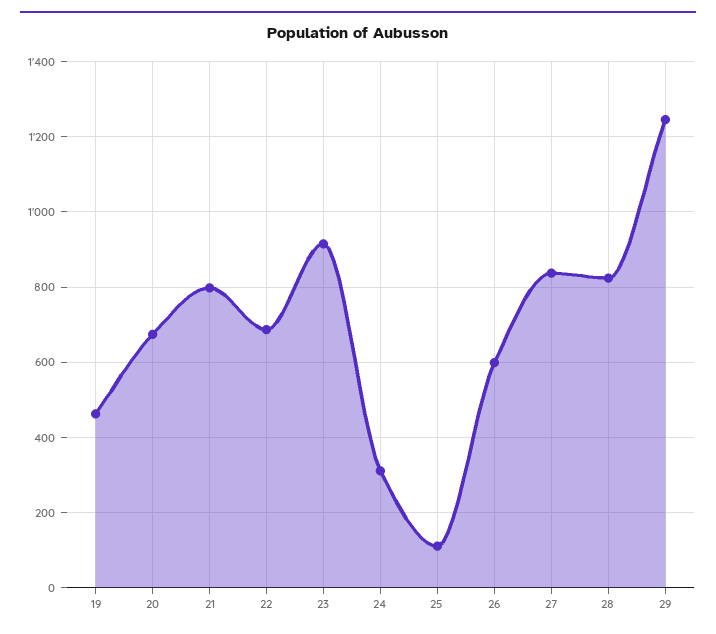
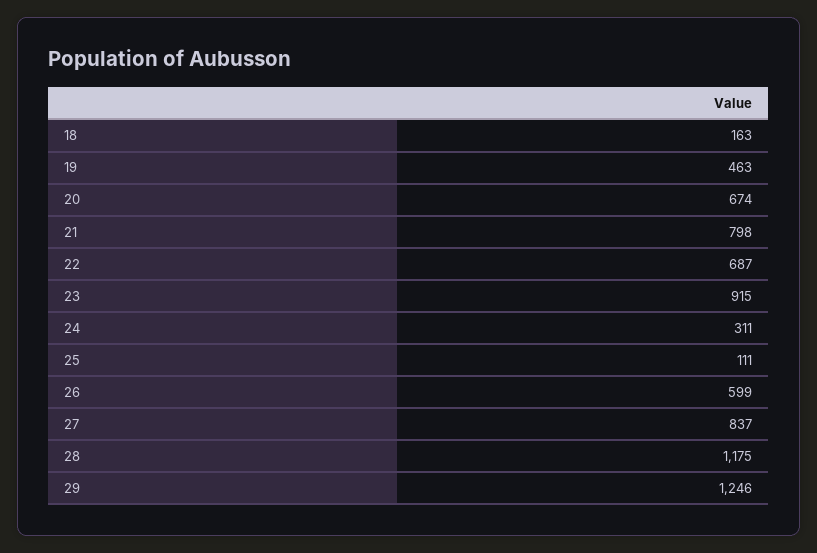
28: 820 -> 1175
18: none -> 163

